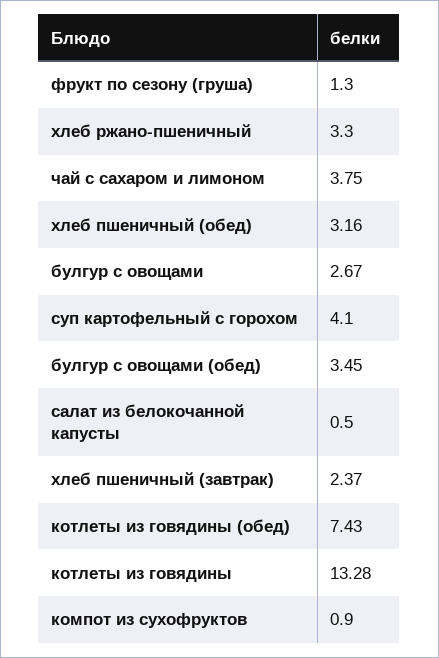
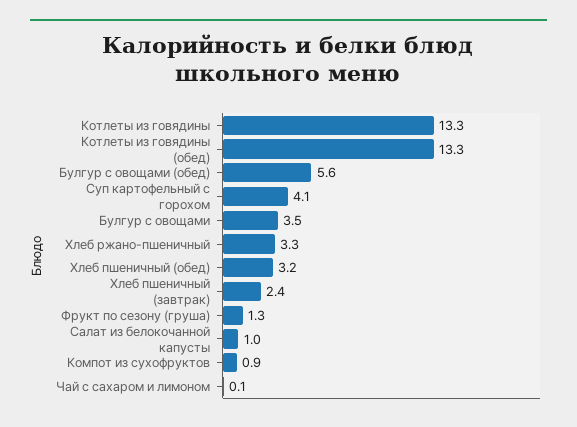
чай с сахаром и лимоном: 3.75 -> 0.1
булгур с овощами: 2.67 -> 3.5
булгур с овощами (обед): 3.45 -> 5.6
салат из белокочанной капусты: 0.5 -> 1
котлеты из говядины (обед): 7.43 -> 13.3

